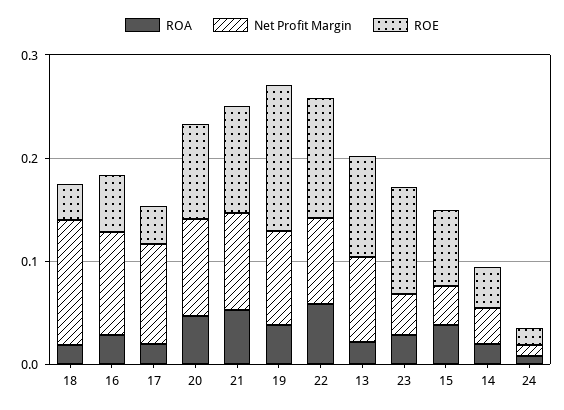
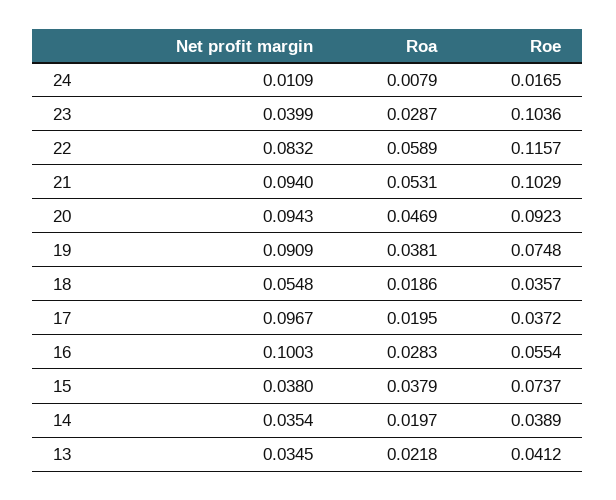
Net Profit Margin, 18: 0.12 -> 0.0548
ROE, 19: 0.14 -> 0.0748
Net Profit Margin, 13: 0.08 -> 0.0345
ROE, 13: 0.1 -> 0.0412

